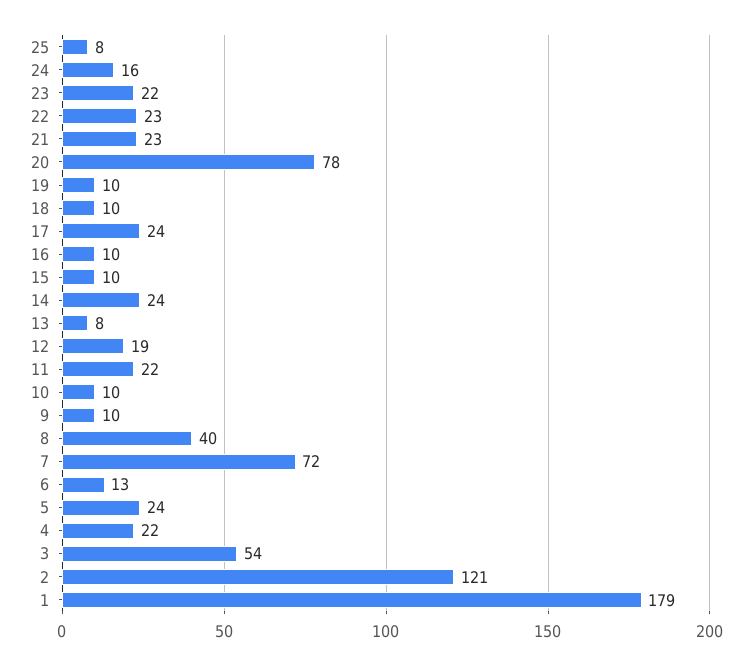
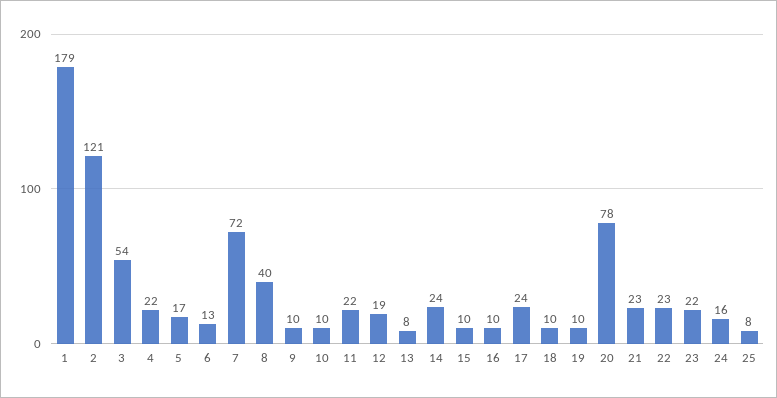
5: 24 -> 17

